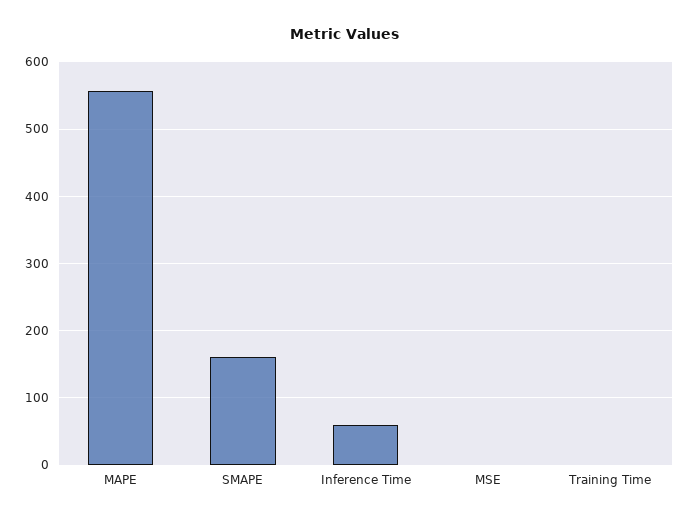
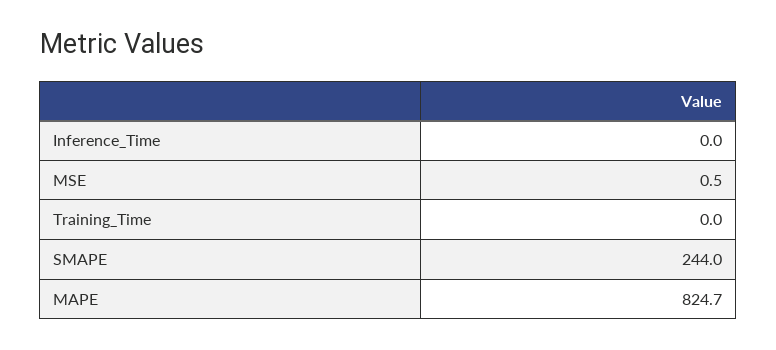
MAPE: 560 -> 824.7
SMAPE: 160 -> 244
Inference Time: 60 -> 0

